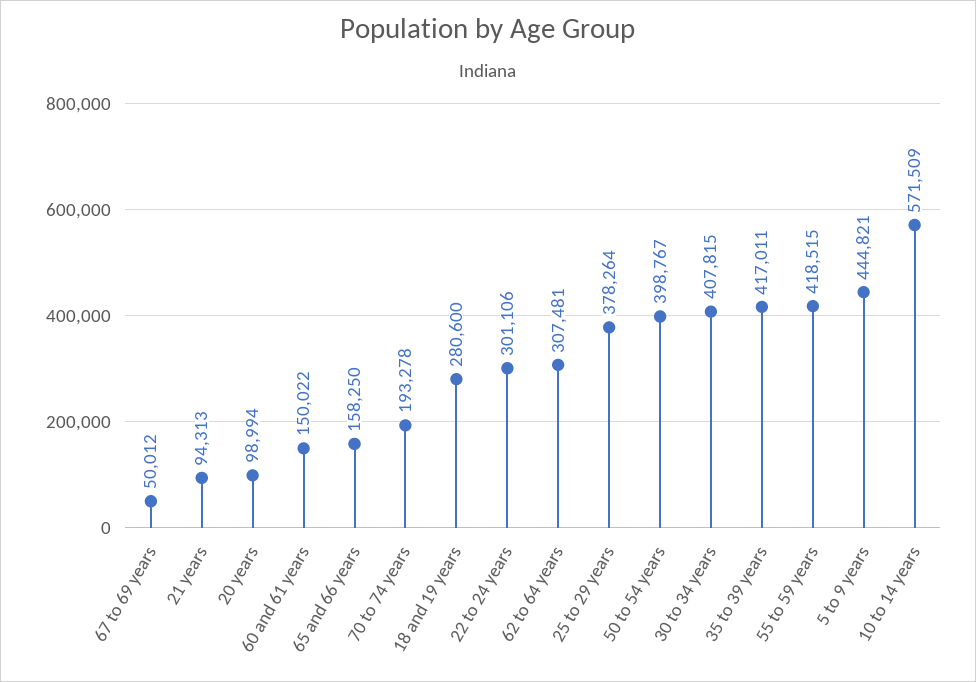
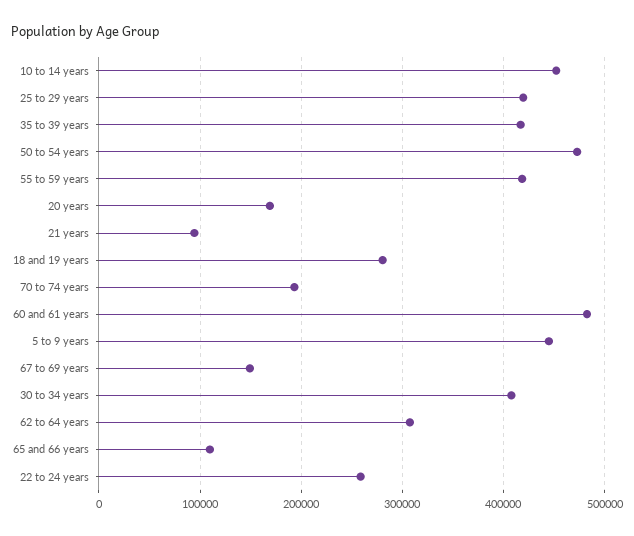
67 to 69 years: 50012 -> 150000
20 years: 98994 -> 170000
60 and 61 years: 150022 -> 480000
65 and 66 years: 158250 -> 110000
22 to 24 years: 301106 -> 260000
25 to 29 years: 378264 -> 420000
50 to 54 years: 398767 -> 470000
10 to 14 years: 571509 -> 450000

